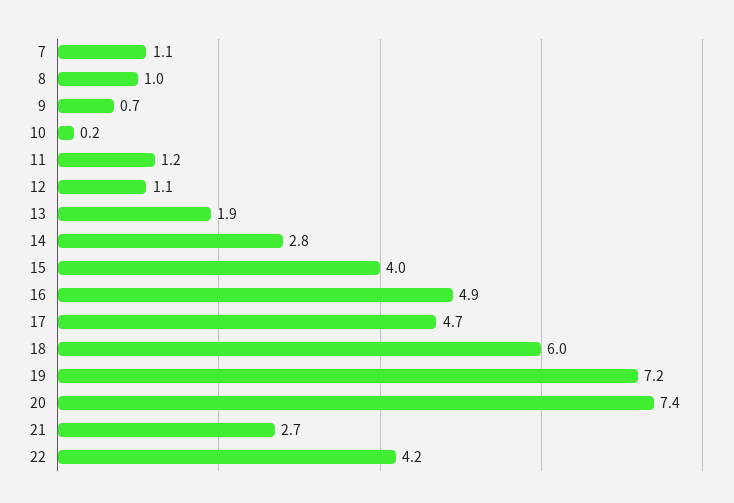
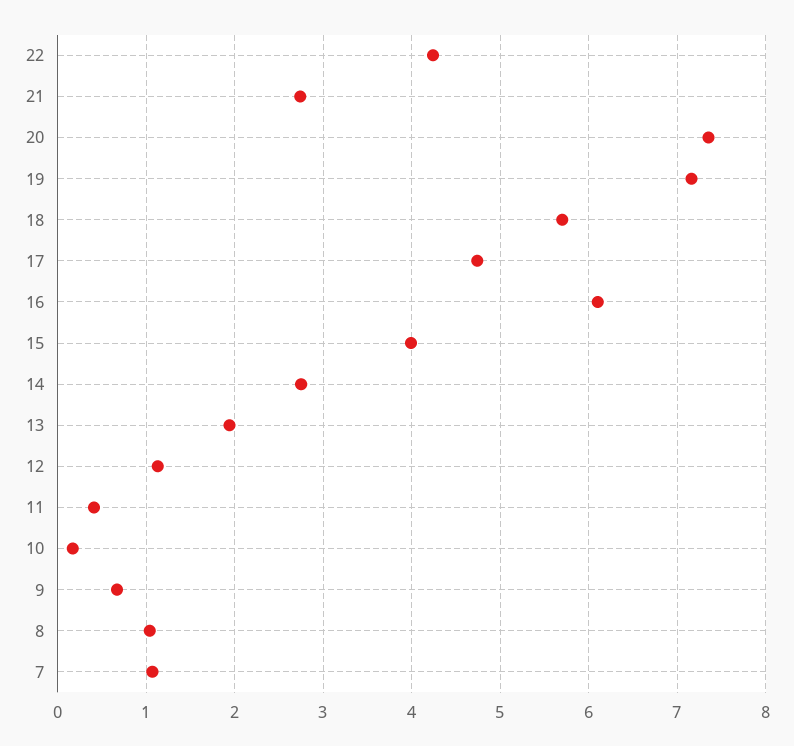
11: 1.2 -> 0.4
16: 4.9 -> 6.1
18: 6 -> 5.7

